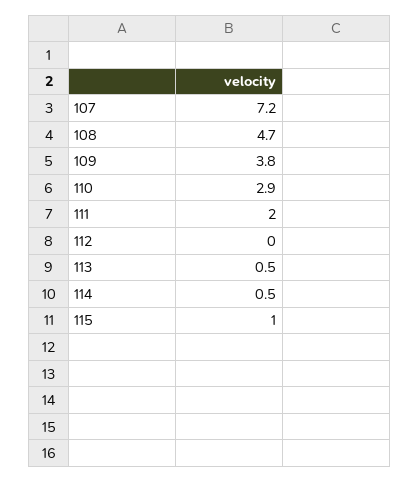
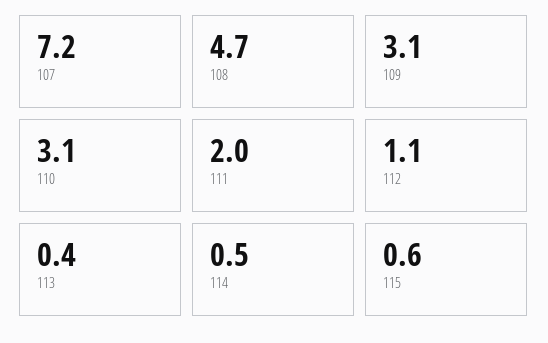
109: 3.8 -> 3.1
110: 2.9 -> 3.1
112: 0 -> 1.1
113: 0.5 -> 0.4
115: 1 -> 0.6

